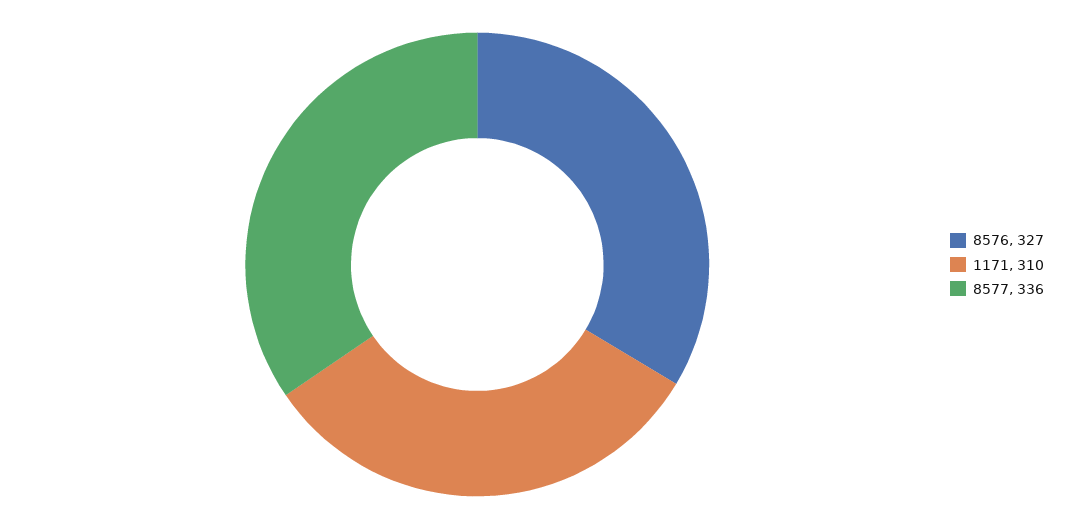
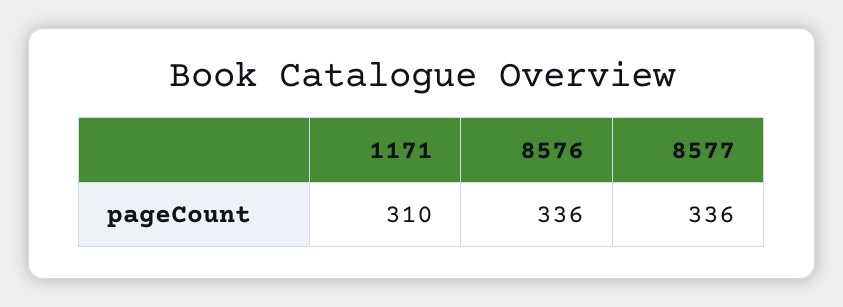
8576: 327 -> 336

